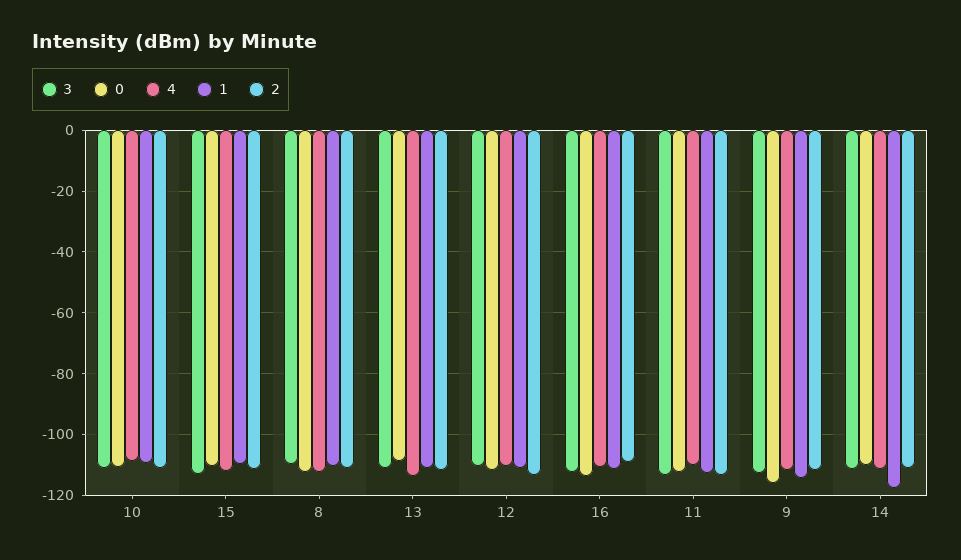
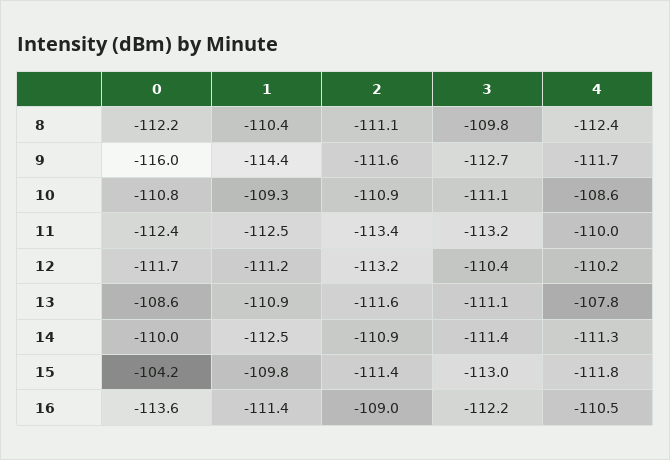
0, 15: -110 -> -104.2
4, 13: -114 -> -107.8
1, 14: -118 -> -112.5

